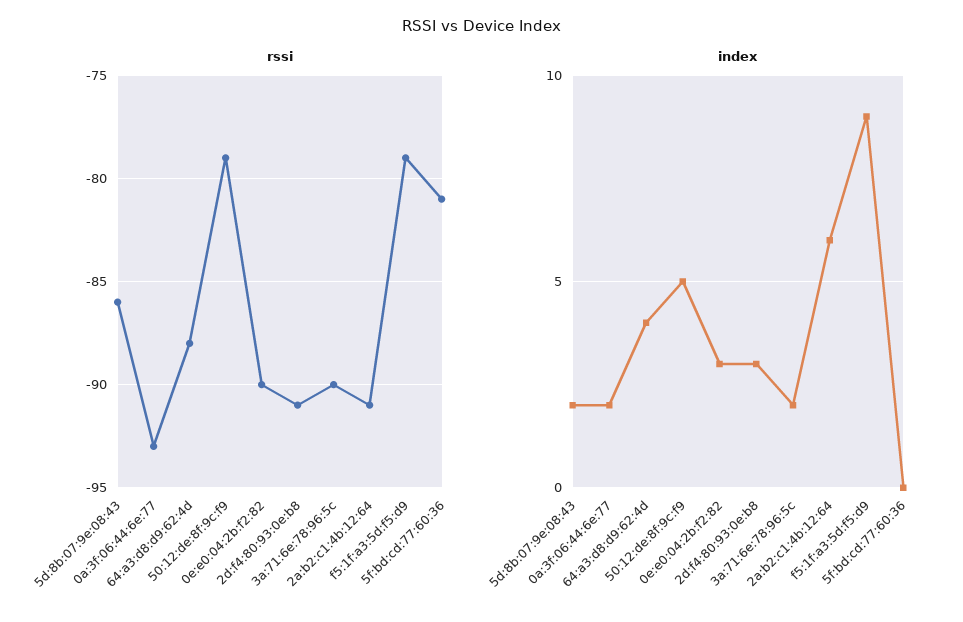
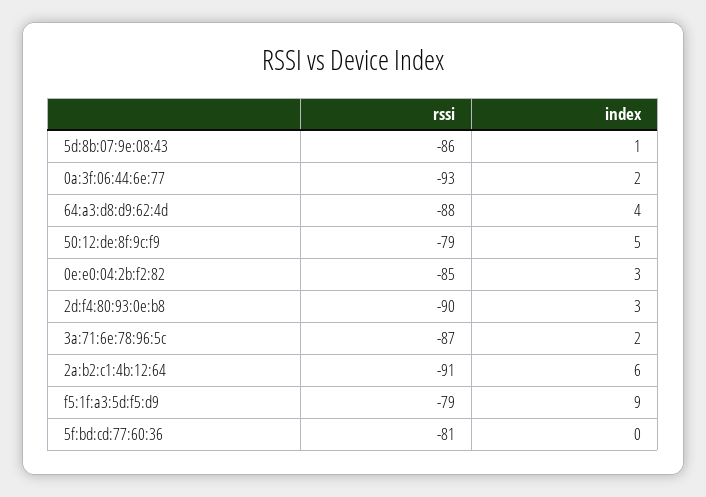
rssi, 0e:e0:04:2b:f2:82: -90 -> -85
rssi, 2d:f4:80:93:0e:b8: -91 -> -90
rssi, 3a:71:6e:78:96:5c: -90 -> -87
index, 5d:8b:07:9e:08:43: 2 -> 1

